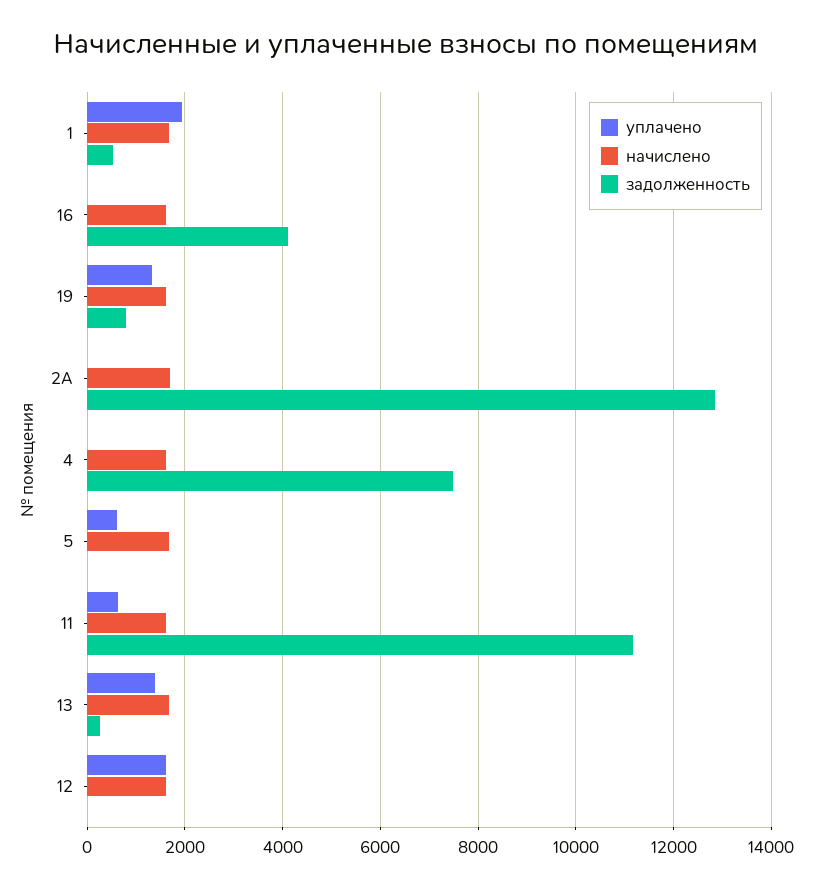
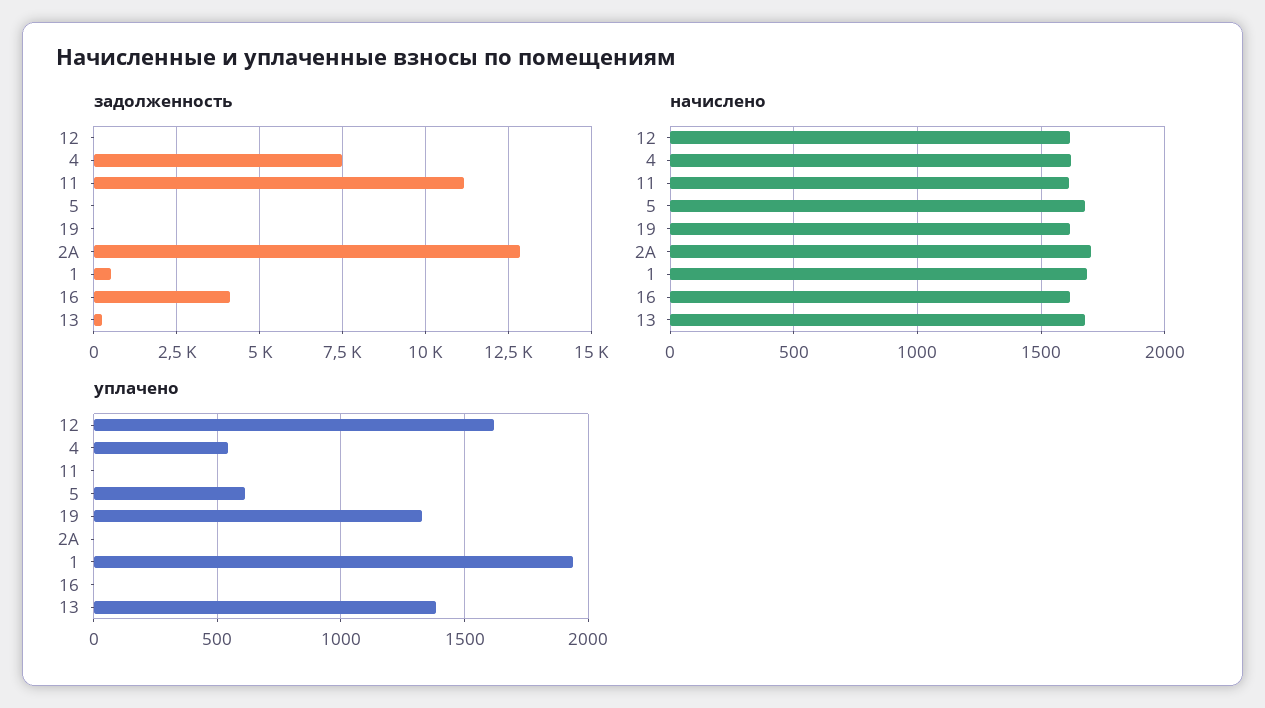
задолженность, 19: 800 -> 0
уплачено, 4: 0 -> 550
уплачено, 11: 600 -> 0

